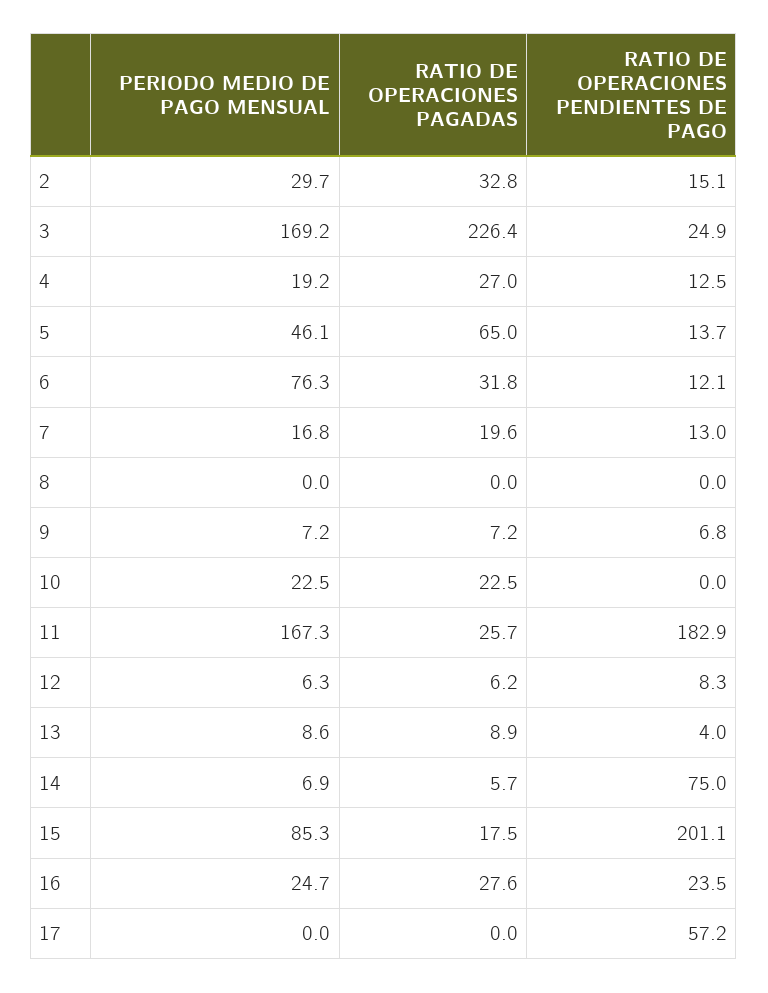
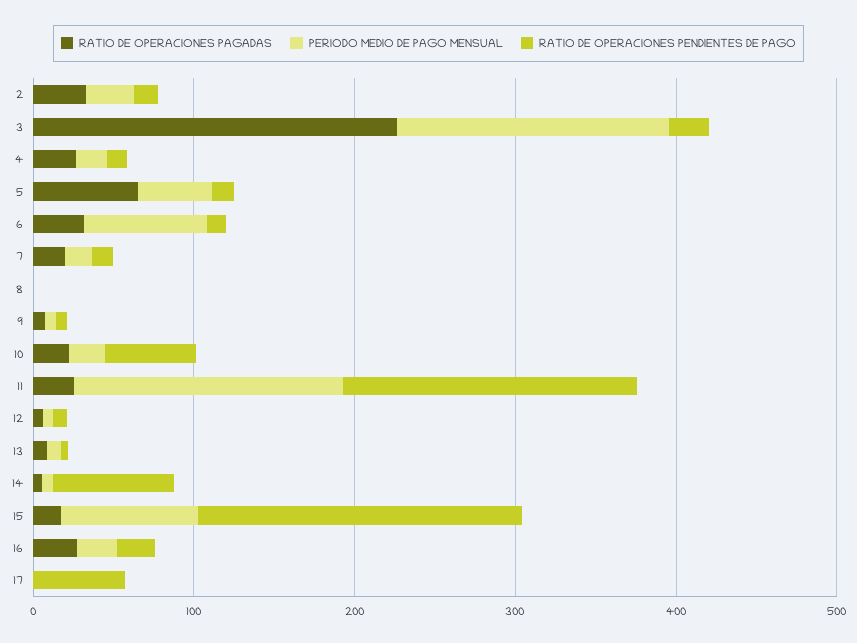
RATIO DE OPERACIONES PENDIENTES DE PAGO, 10: 0 -> 60

